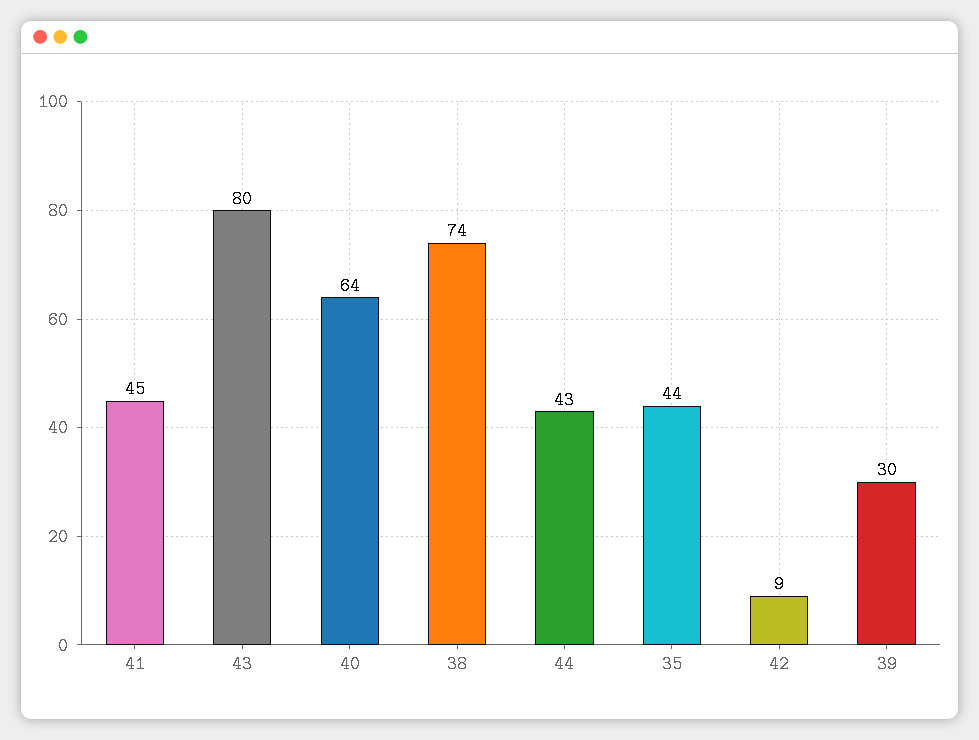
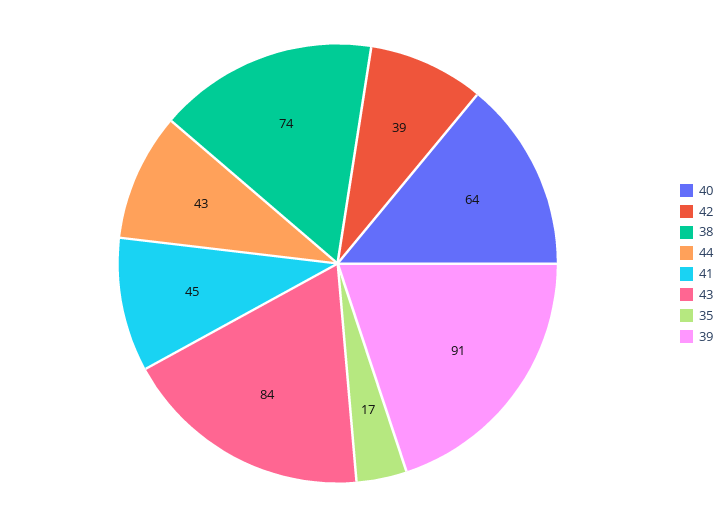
43: 80 -> 84
35: 44 -> 17
42: 9 -> 39
39: 30 -> 91

